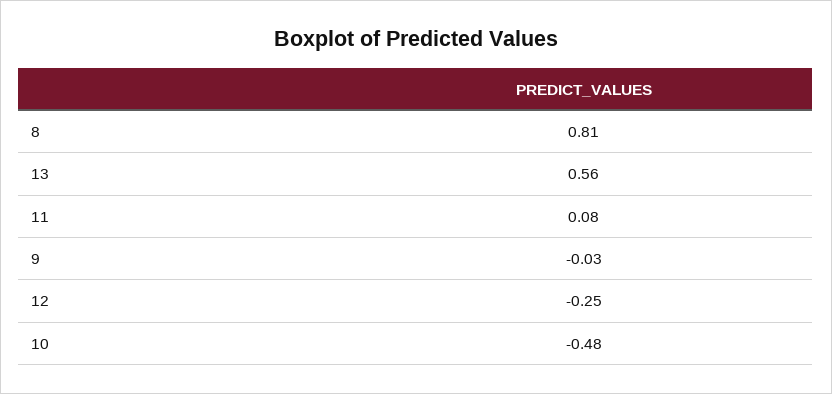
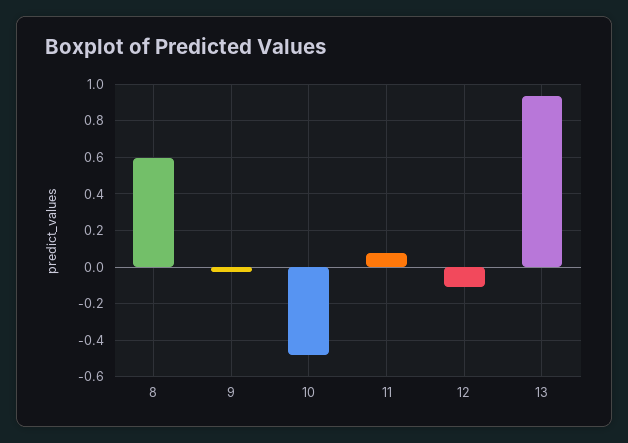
8: 0.81 -> 0.6
13: 0.56 -> 0.95
12: -0.25 -> -0.1

